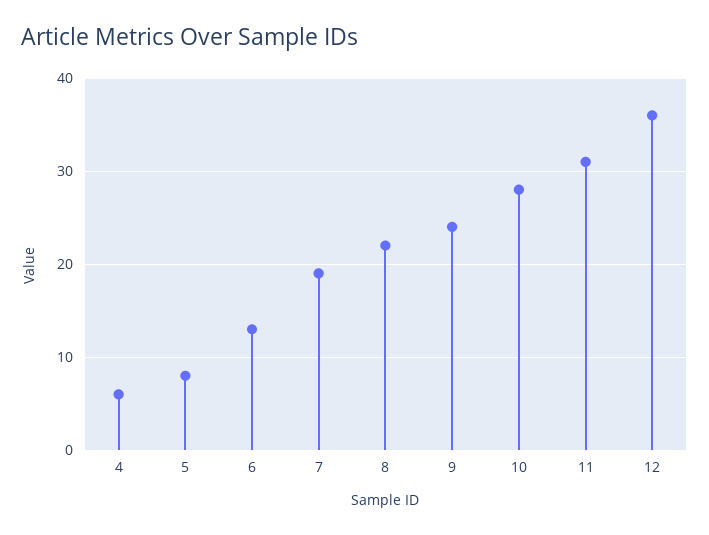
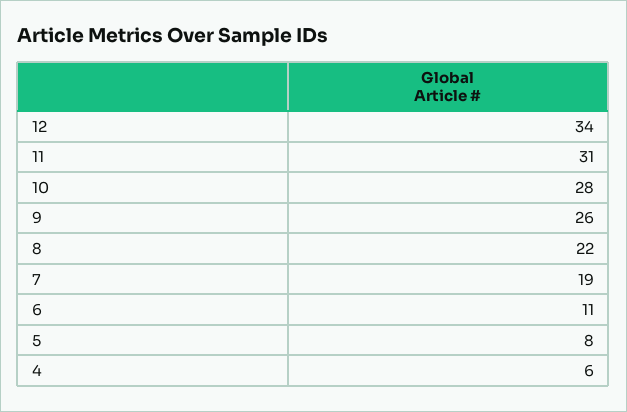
6: 13 -> 11
9: 24 -> 26
12: 36 -> 34

